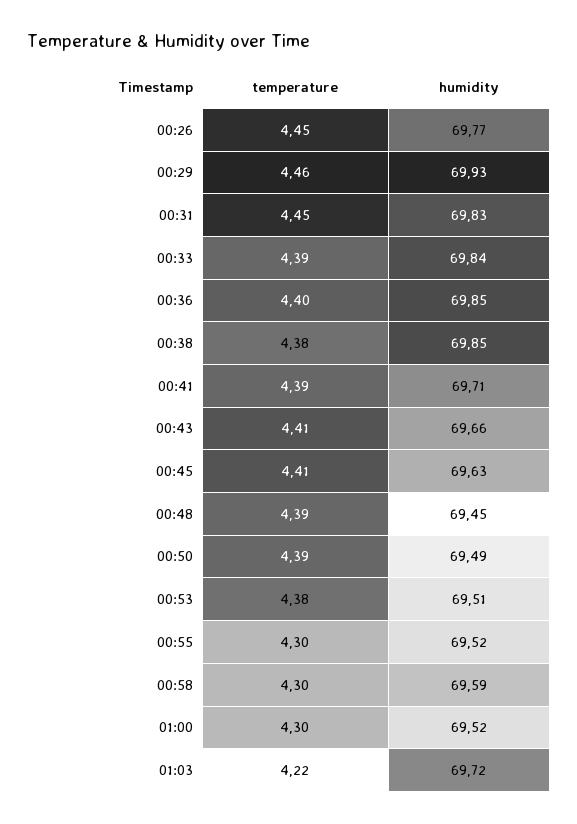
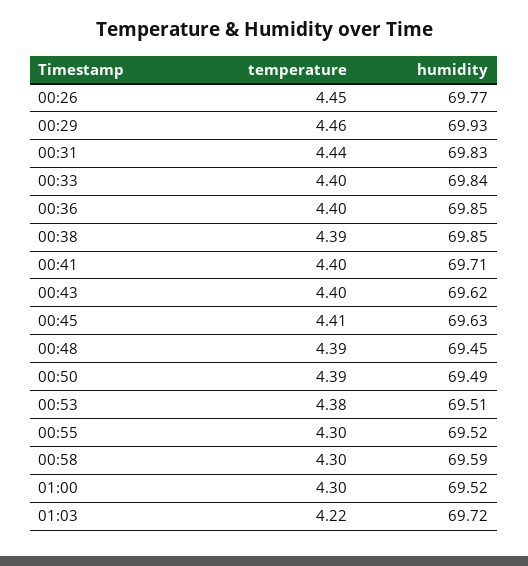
temperature, 00:31: 4.45 -> 4.44
temperature, 00:33: 4.39 -> 4.4
temperature, 00:38: 4.38 -> 4.39
temperature, 00:41: 4.39 -> 4.4
temperature, 00:43: 4.41 -> 4.4
humidity, 00:43: 69.66 -> 69.62

